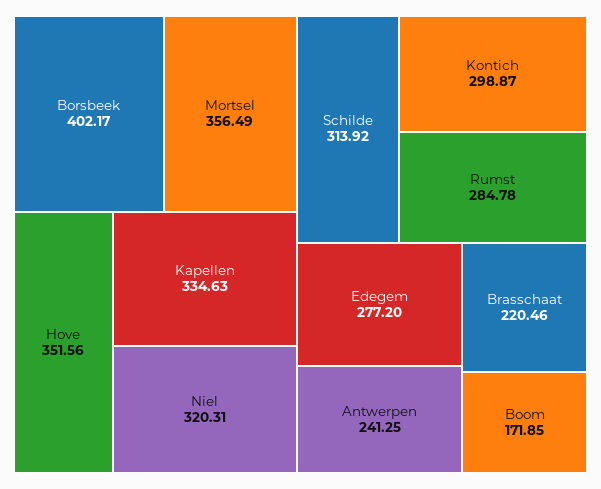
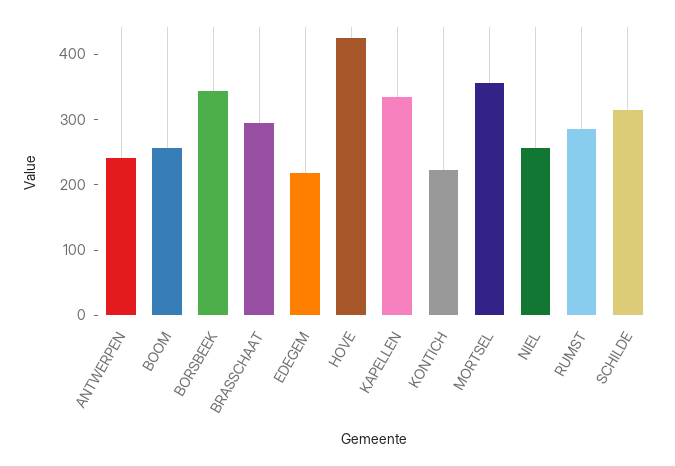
Borsbeek: 402.17 -> 340
Hove: 351.56 -> 420
Niel: 320.31 -> 260
Kontich: 298.87 -> 220
Edegem: 277.2 -> 220
Brasschaat: 220.46 -> 300
Boom: 171.85 -> 260

